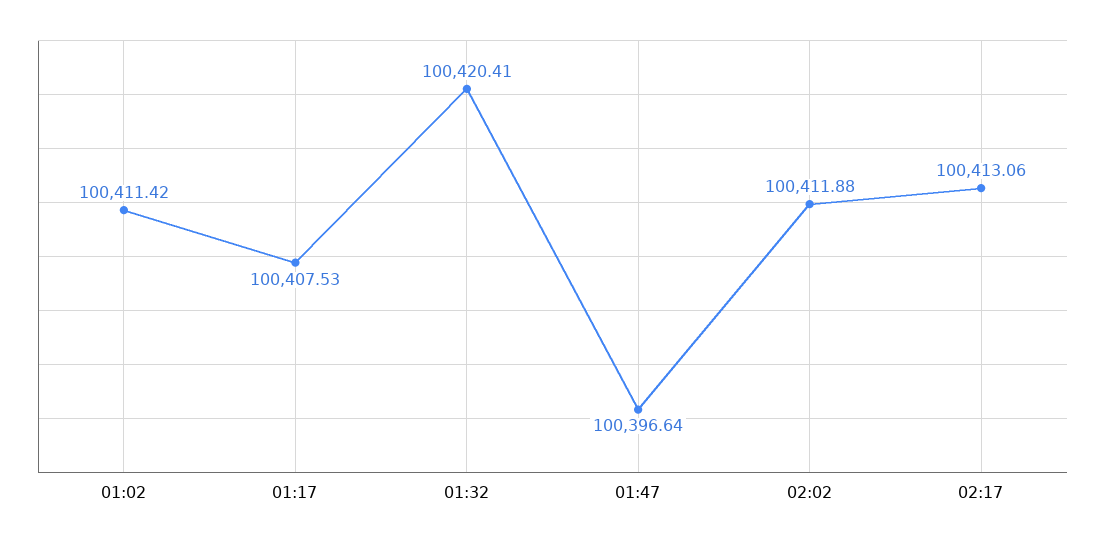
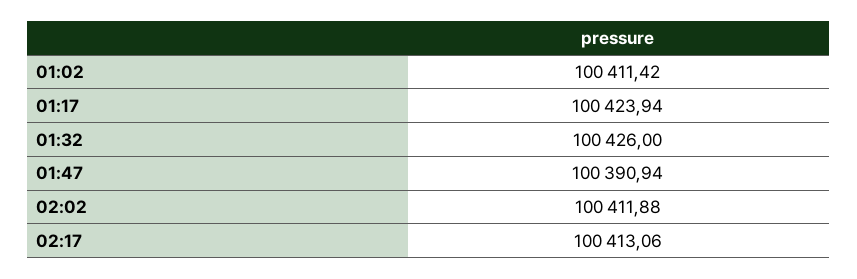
01:17: 100407.53 -> 100423.94
01:32: 100420.41 -> 100426
01:47: 100396.64 -> 100390.94

